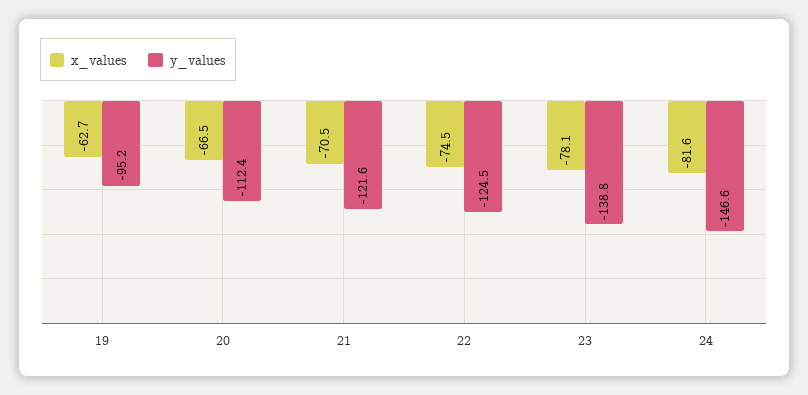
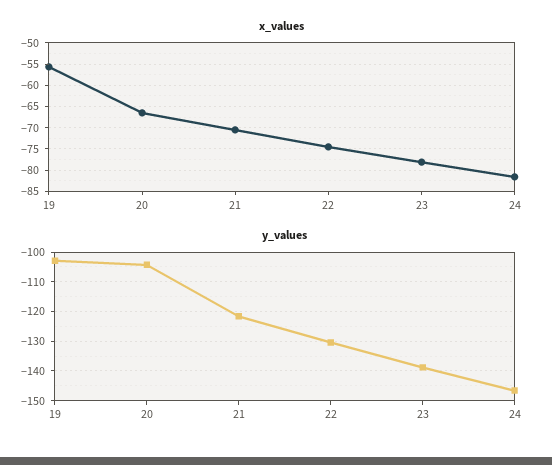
x_values, 19: -62.7 -> -55
y_values, 19: -95.2 -> -102.5
y_values, 20: -112.4 -> -105
y_values, 22: -124.5 -> -130

